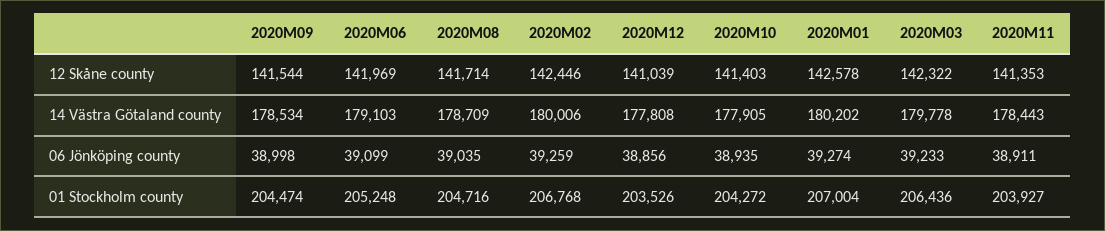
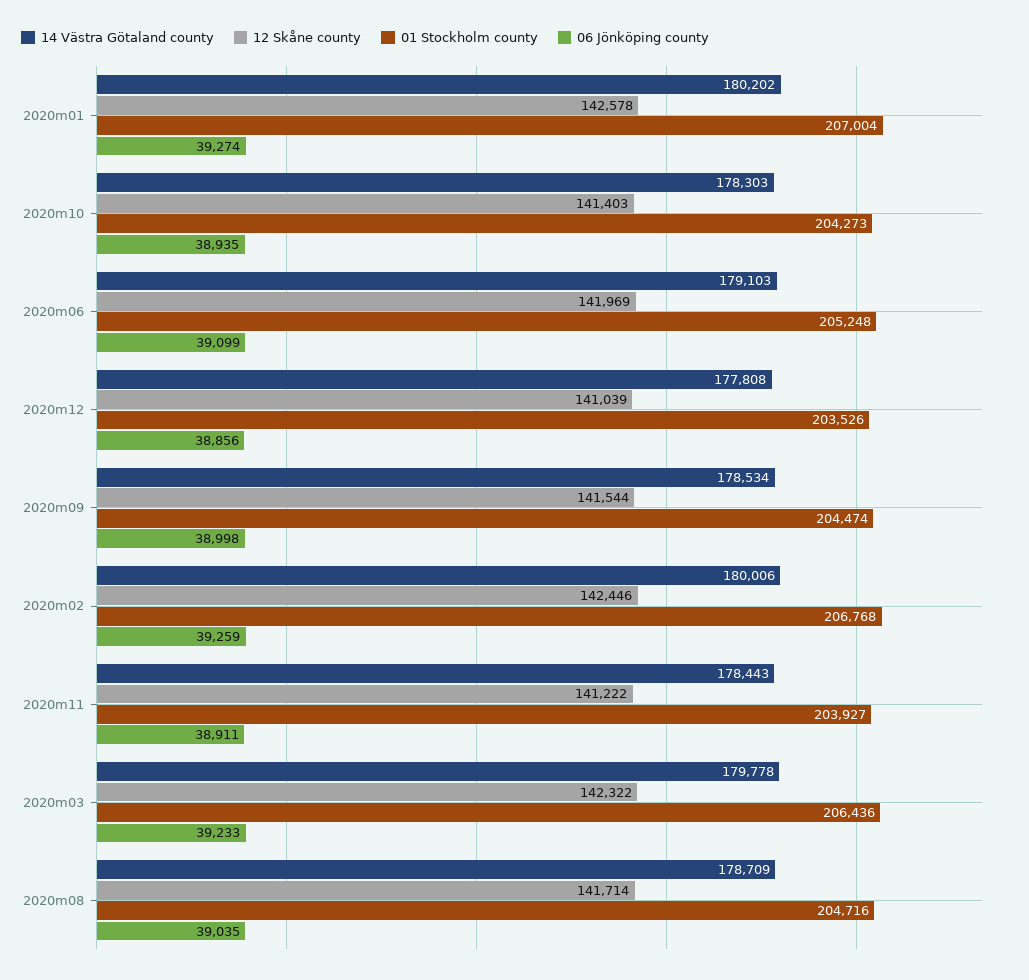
12 Skåne county, 2020M11: 141353 -> 141222
14 Västra Götaland county, 2020M10: 177905 -> 178303
01 Stockholm county, 2020M10: 204272 -> 204273

